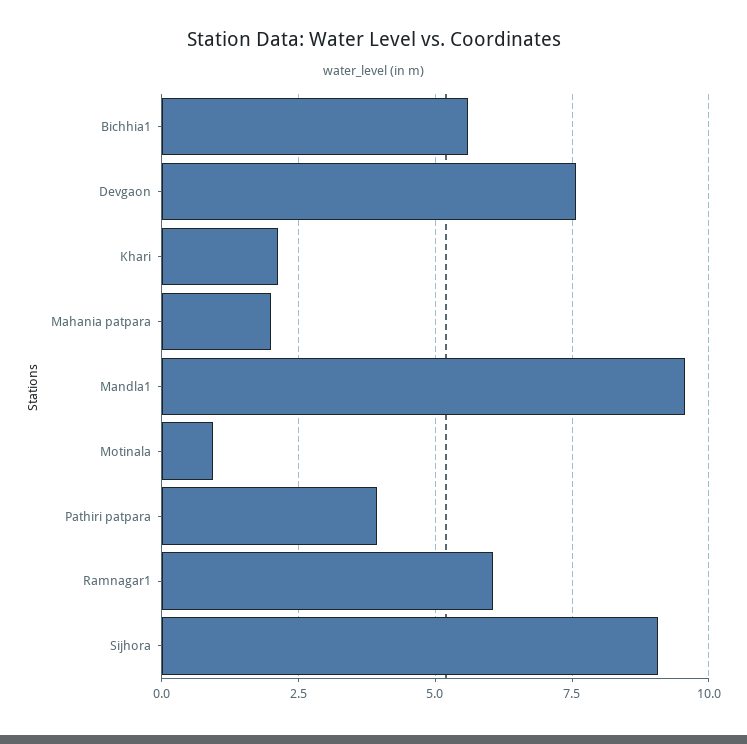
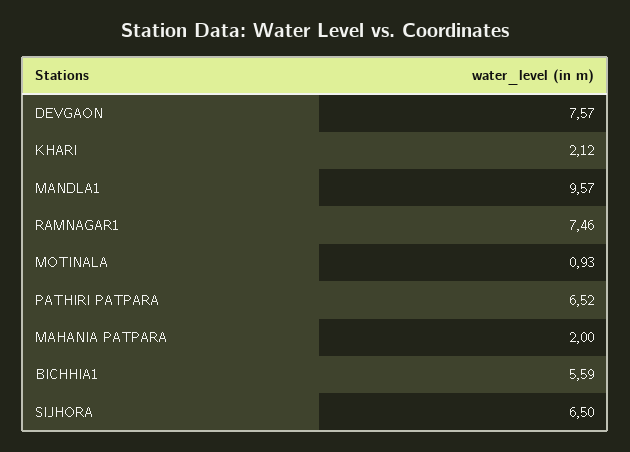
Pathiri patpara: 4 -> 6.52
Ramnagar1: 6 -> 7.46
Sijhora: 9 -> 6.5

